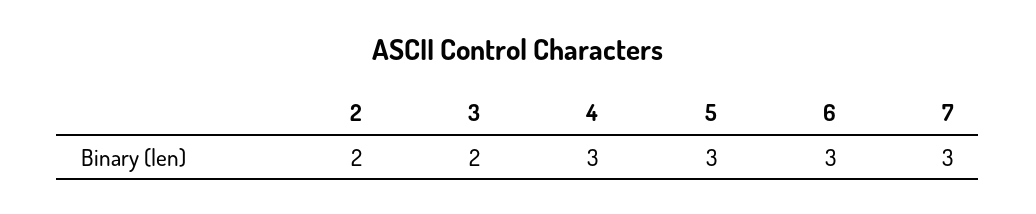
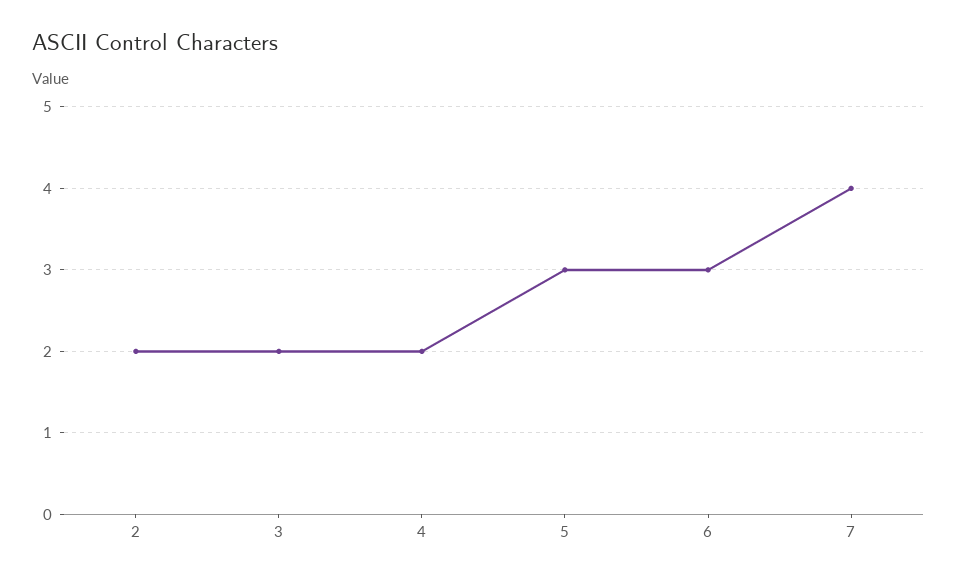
4: 3 -> 2
7: 3 -> 4

